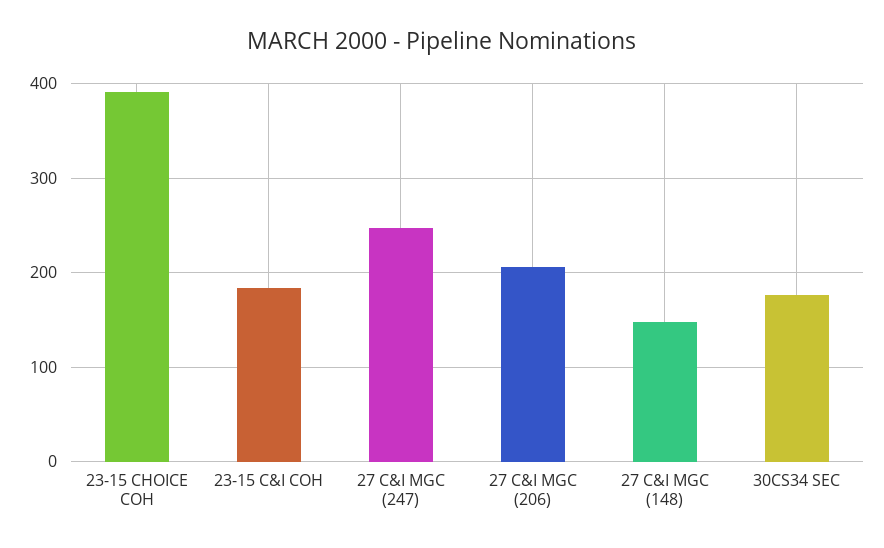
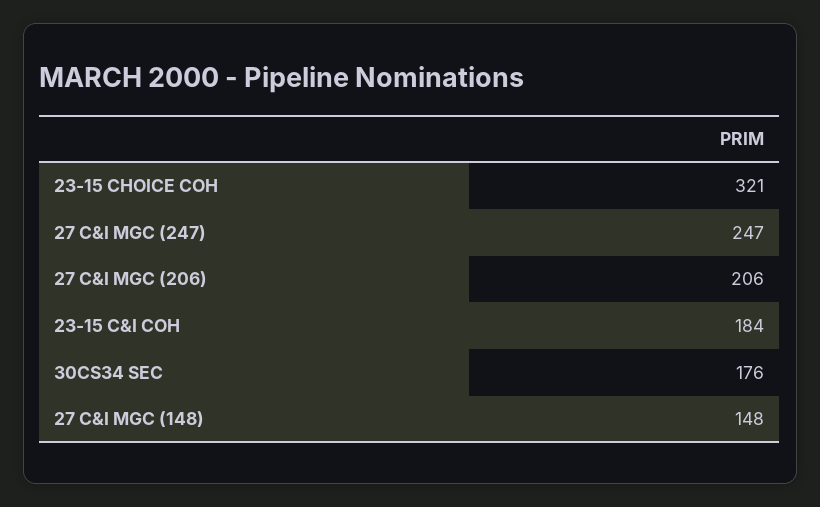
23-15 CHOICE COH: 390 -> 321

